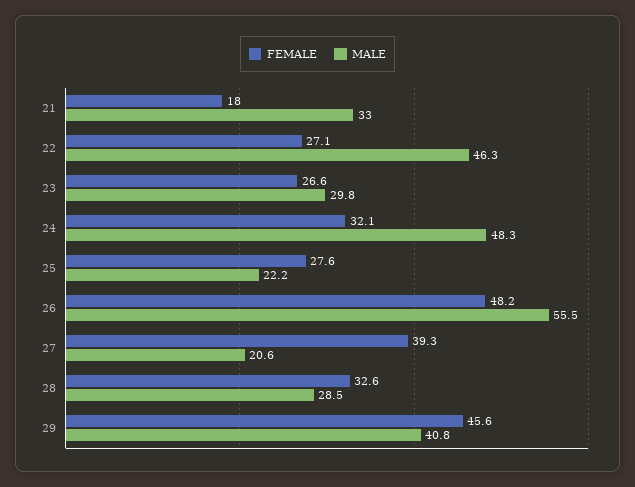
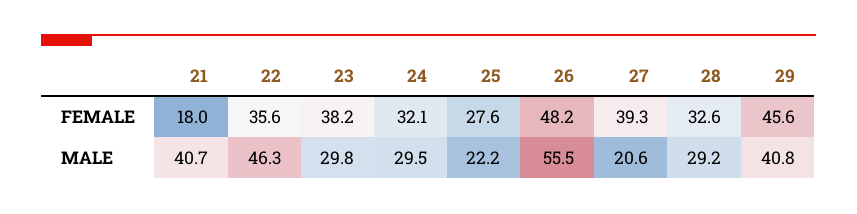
MALE, 21: 33 -> 40.7
FEMALE, 22: 27.1 -> 35.6
FEMALE, 23: 26.6 -> 38.2
MALE, 24: 48.3 -> 29.5
MALE, 28: 28.5 -> 29.2

